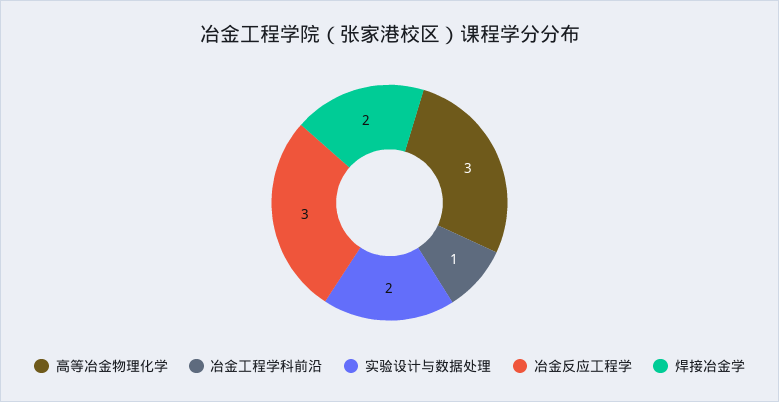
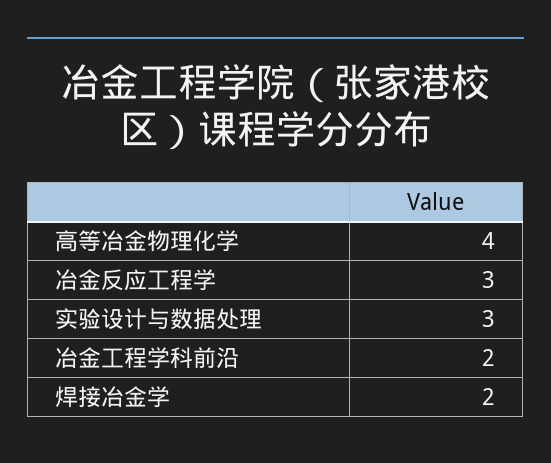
高等冶金物理化学: 3 -> 4
冶金工程学科前沿: 1 -> 2
实验设计与数据处理: 2 -> 3

